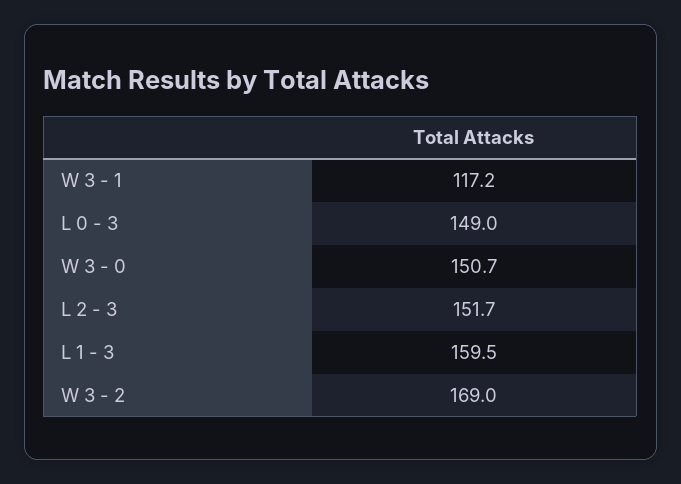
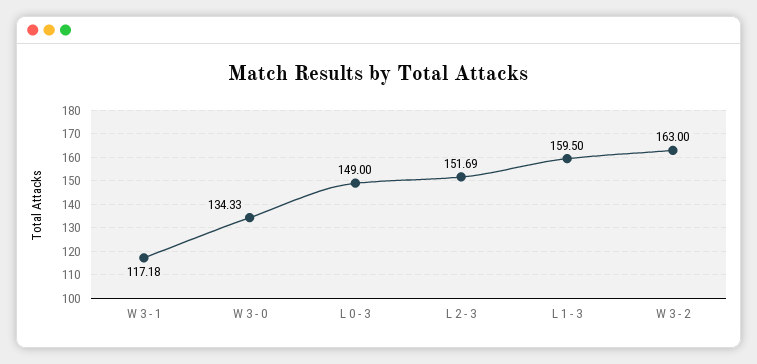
W 3 - 0: 150.7 -> 134.33
W 3 - 2: 169 -> 163

